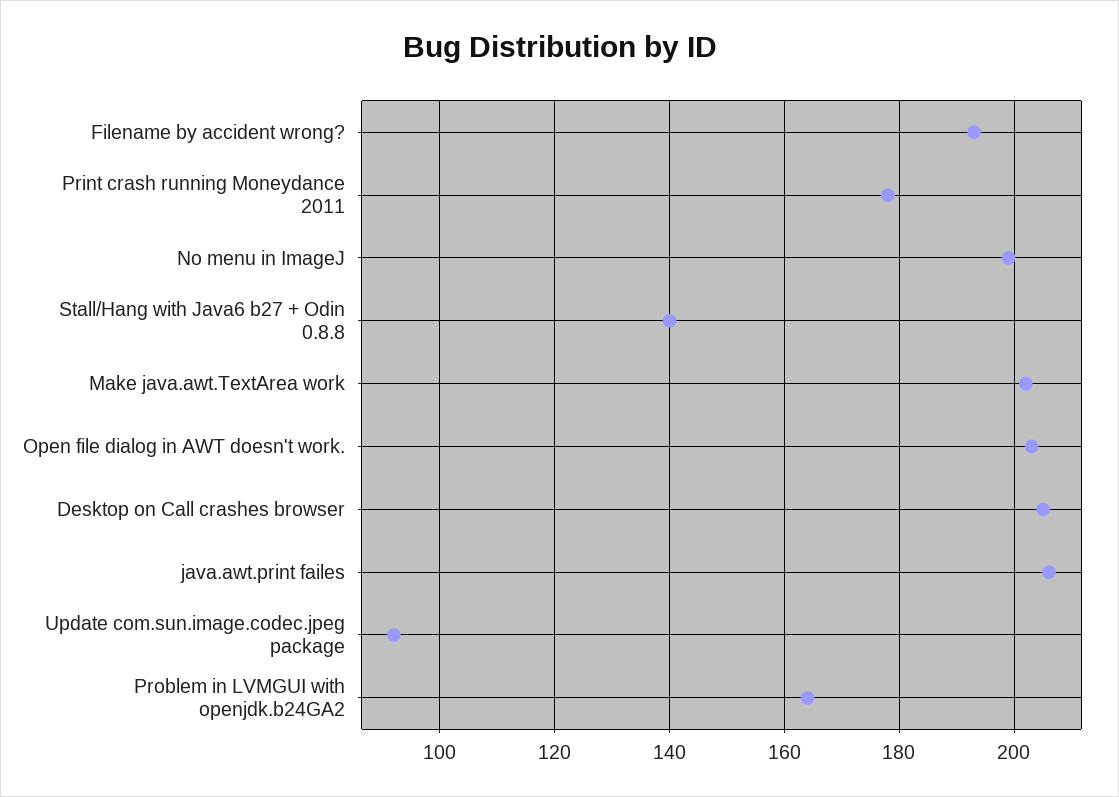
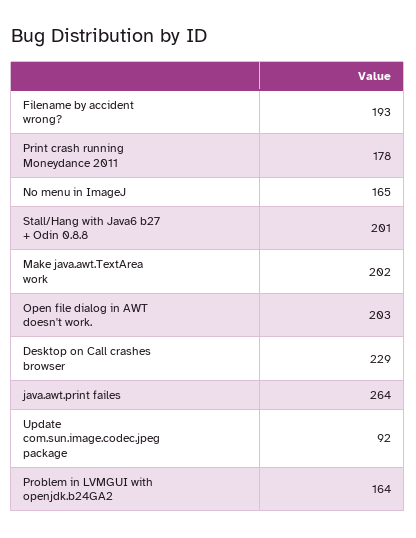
No menu in ImageJ: 200 -> 165
Stall/Hang with Java6 b27 + Odin 0.8.8: 140 -> 201
Desktop on Call crashes browser: 205 -> 229
java.awt.print failes: 205 -> 264

